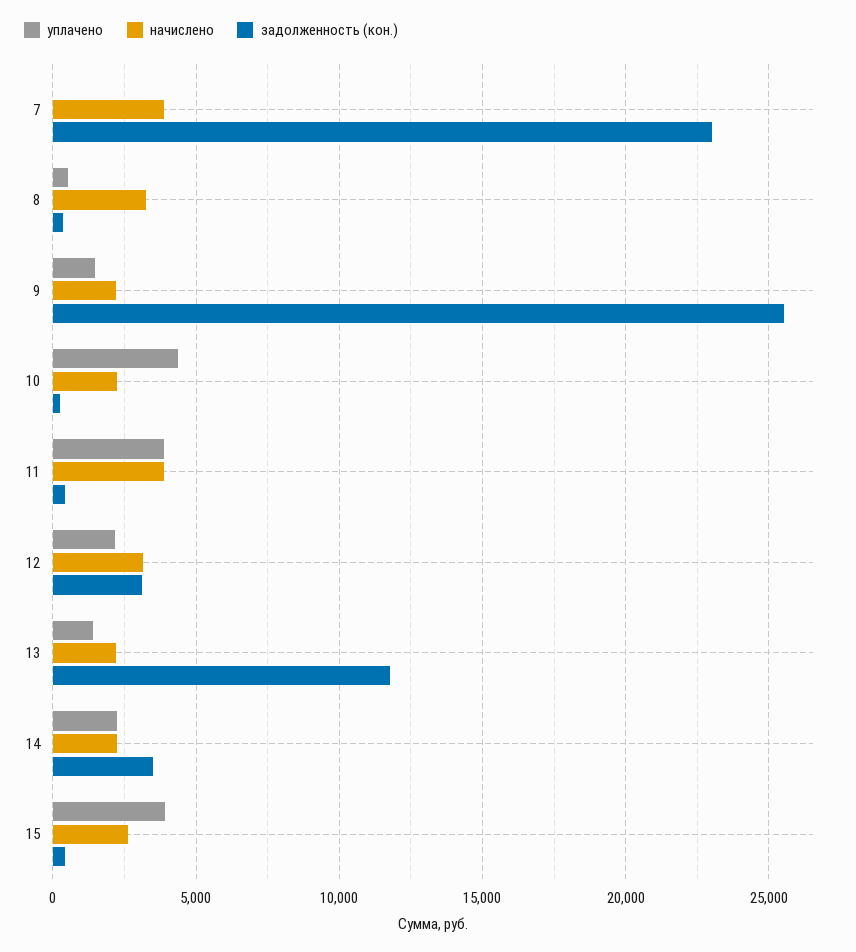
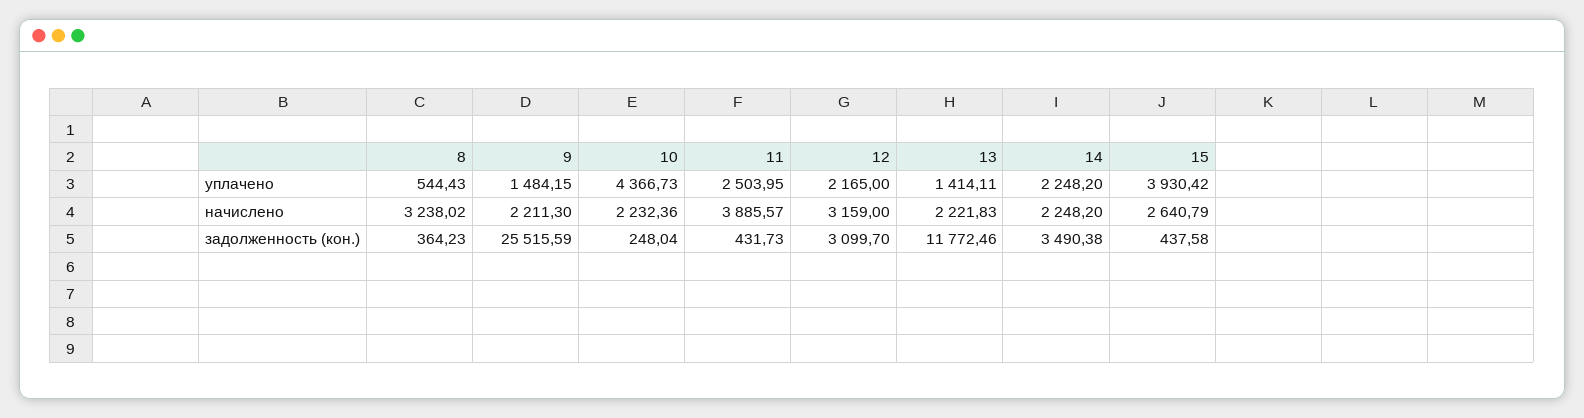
уплачено, 7: 0 -> none
начислено, 7: 4000 -> none
задолженность (кон.), 7: 23000 -> none
уплачено, 11: 4000 -> 2503.95

